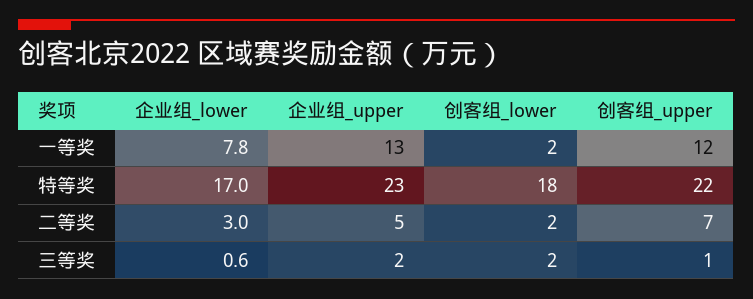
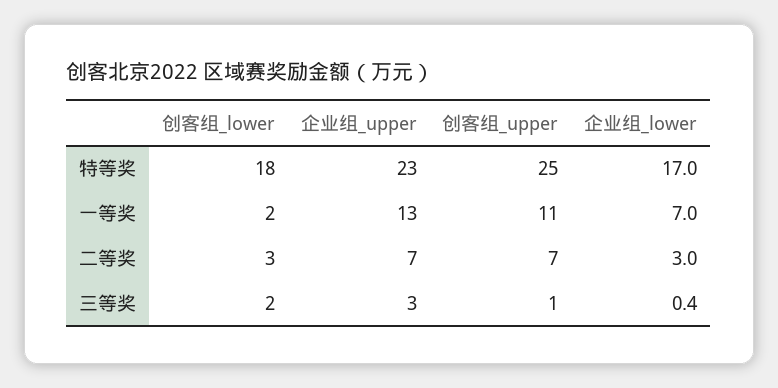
企业组_lower, 一等奖: 7.8 -> 7
创客组_upper, 一等奖: 12 -> 11
创客组_upper, 特等奖: 22 -> 25
企业组_upper, 二等奖: 5 -> 7
创客组_lower, 二等奖: 2 -> 3
企业组_lower, 三等奖: 0.6 -> 0.4
企业组_upper, 三等奖: 2 -> 3

